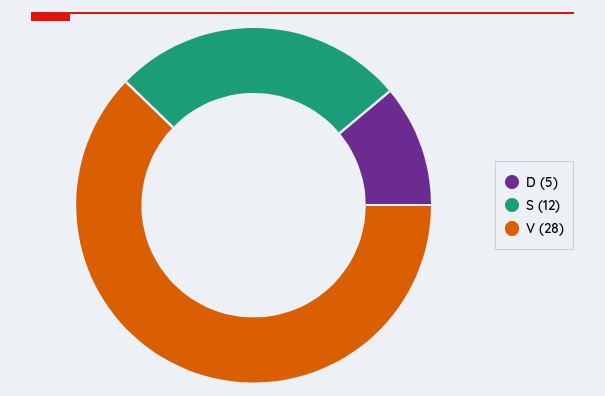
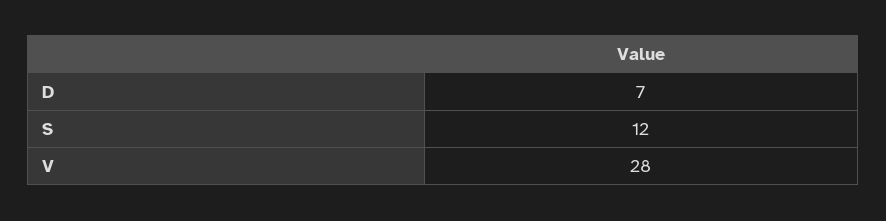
D: 5 -> 7

